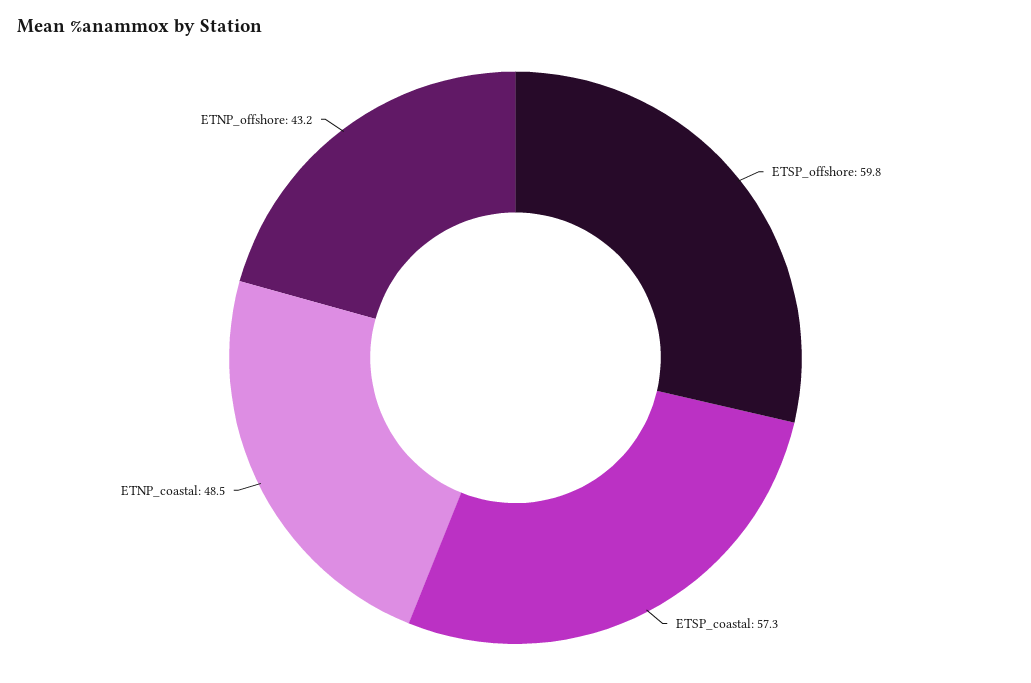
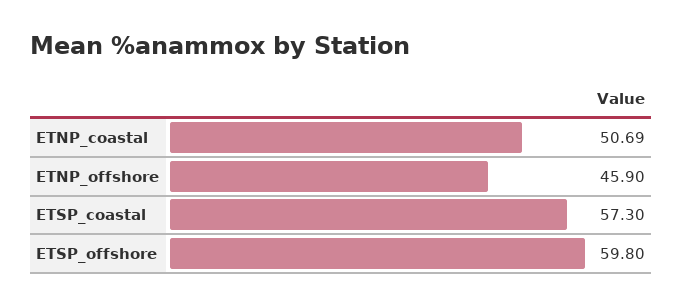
ETNP_coastal: 48.5 -> 50.69
ETNP_offshore: 43.2 -> 45.9

